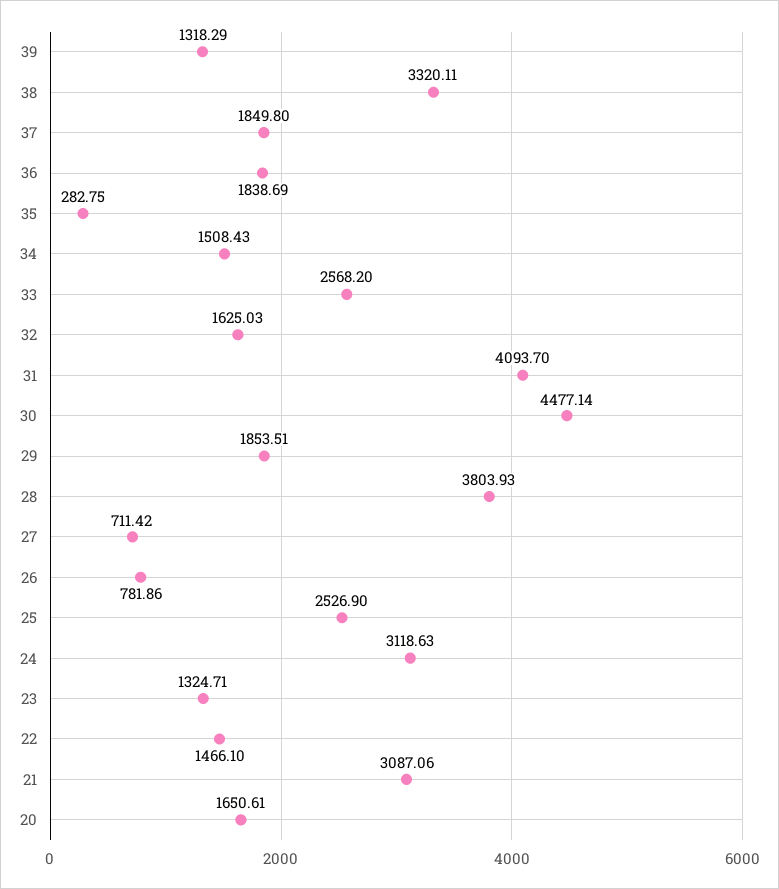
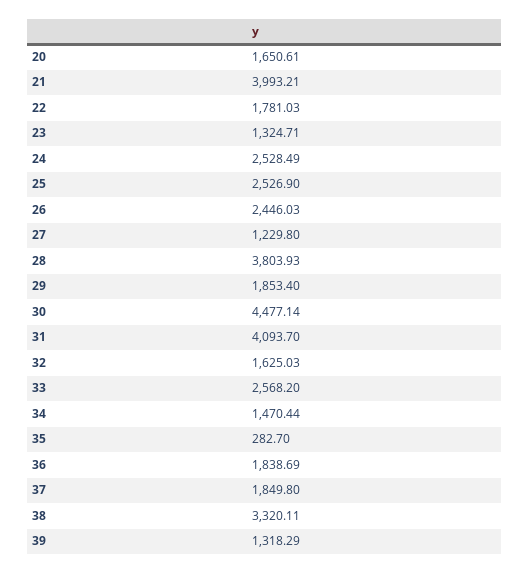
35: 282.75 -> 282.7
34: 1508.43 -> 1470.44
29: 1853.51 -> 1853.4
27: 711.42 -> 1229.8
26: 781.86 -> 2446.03
24: 3118.63 -> 2528.49
22: 1466.1 -> 1781.03
21: 3087.06 -> 3993.21

